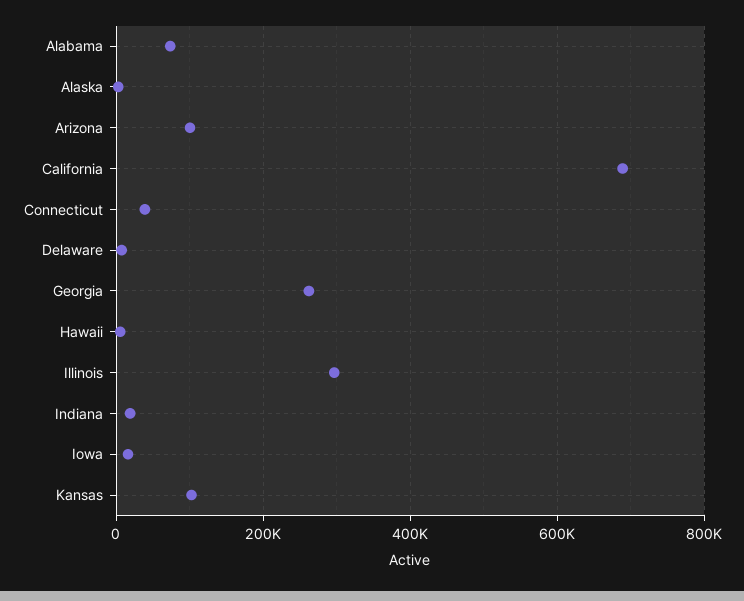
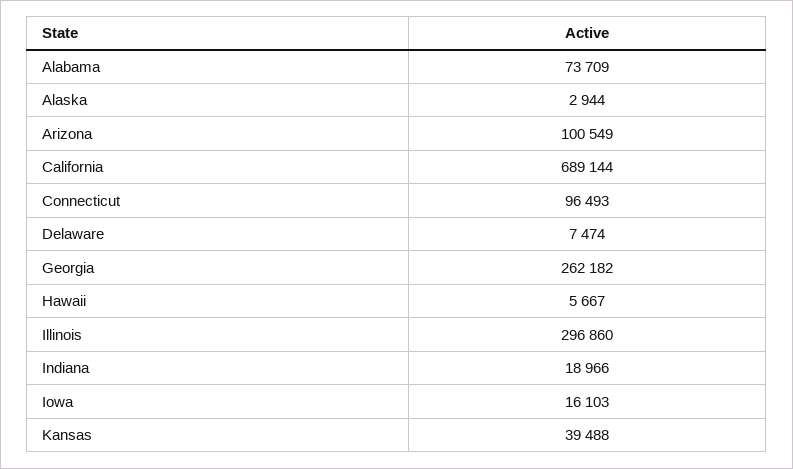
Connecticut: 40000 -> 96493
Kansas: 100000 -> 39488

